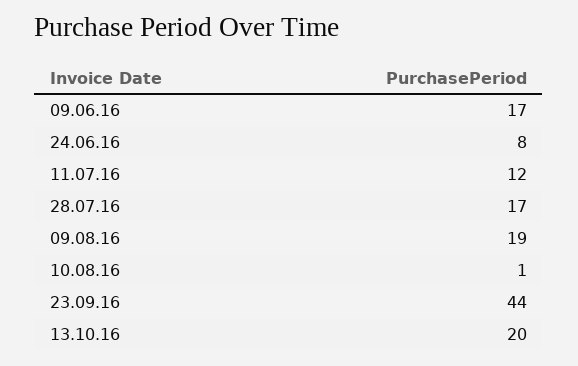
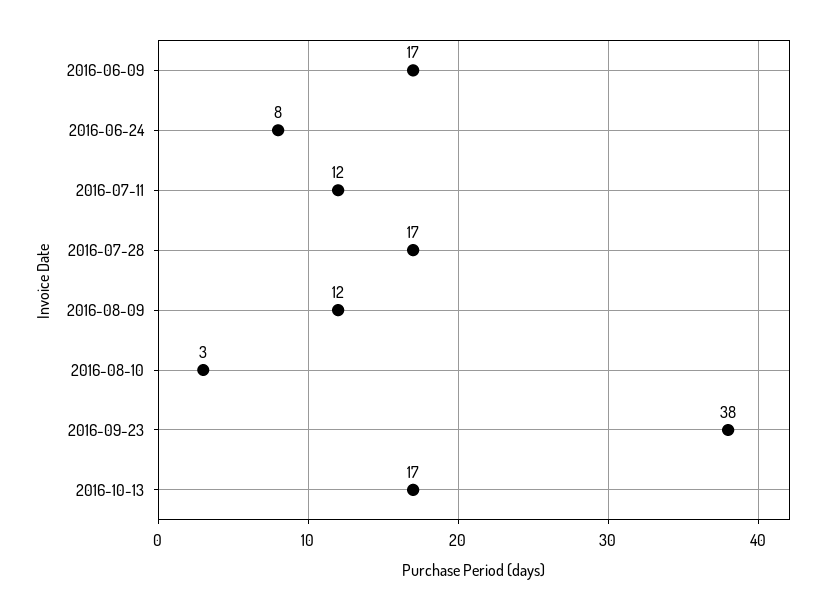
09.08.16: 19 -> 12
10.08.16: 1 -> 3
23.09.16: 44 -> 38
13.10.16: 20 -> 17

